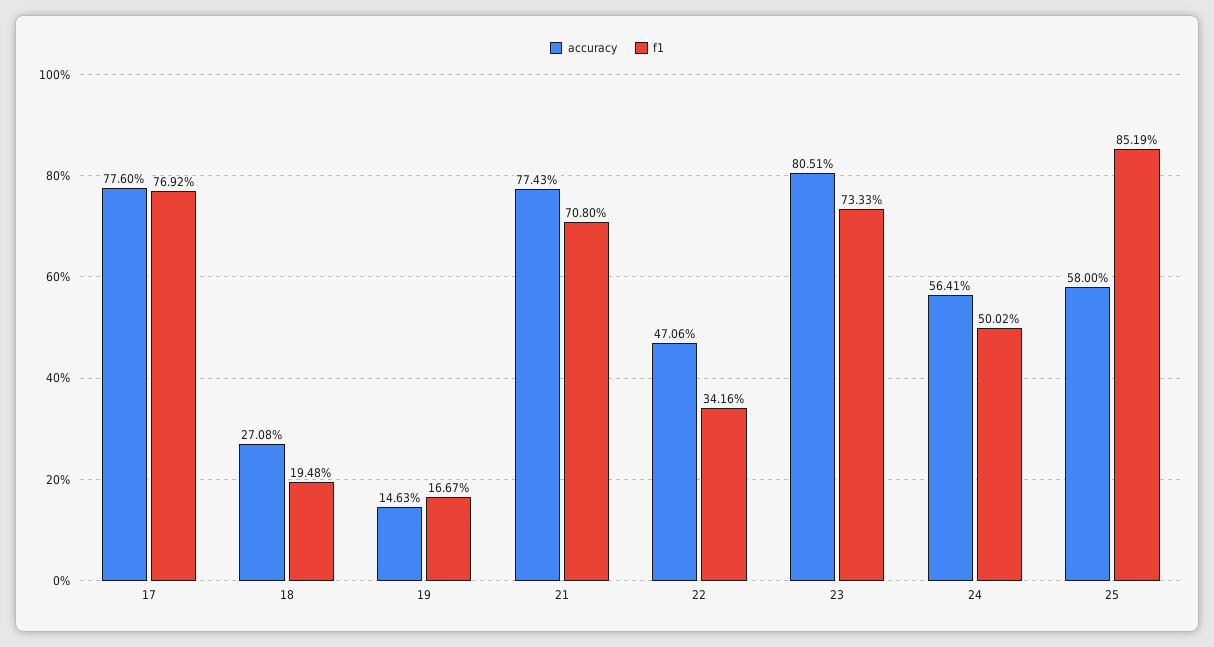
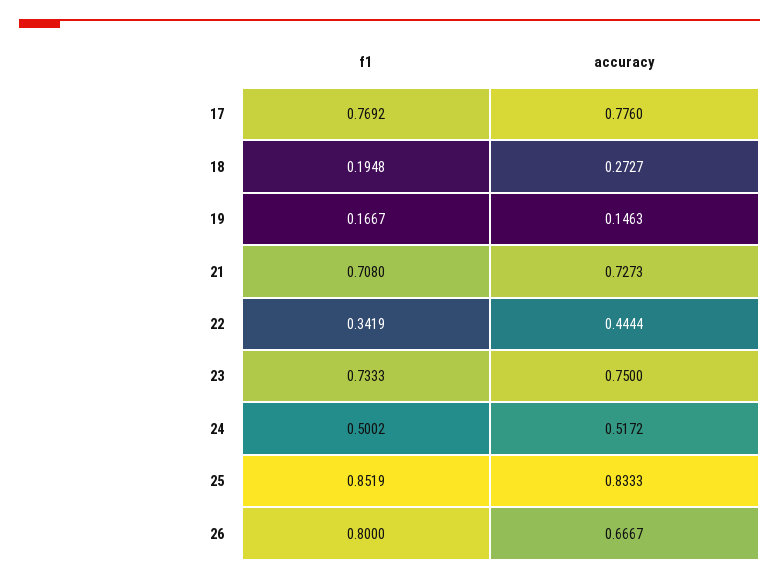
accuracy, 18: 0.2708 -> 0.2727
accuracy, 21: 0.7743 -> 0.7273
accuracy, 22: 0.4706 -> 0.4444
f1, 22: 0.3416 -> 0.3419
accuracy, 23: 0.8051 -> 0.75
accuracy, 24: 0.5641 -> 0.5172
accuracy, 25: 0.58 -> 0.8333
f1, 26: none -> 0.8
accuracy, 26: none -> 0.6667

